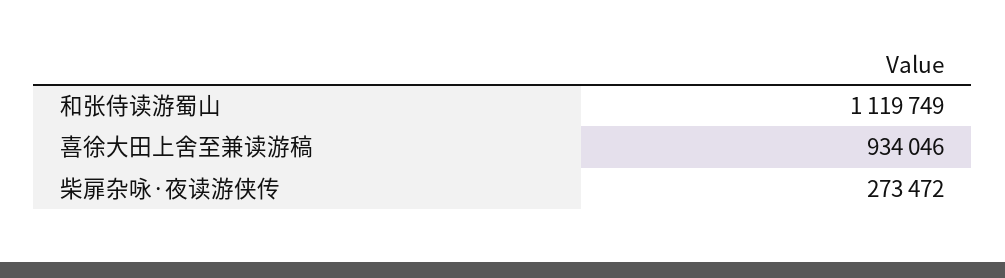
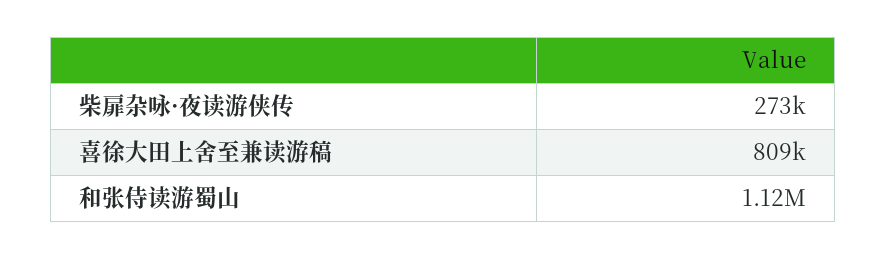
喜徐大田上舍至兼读游稿: 934046 -> 809000

